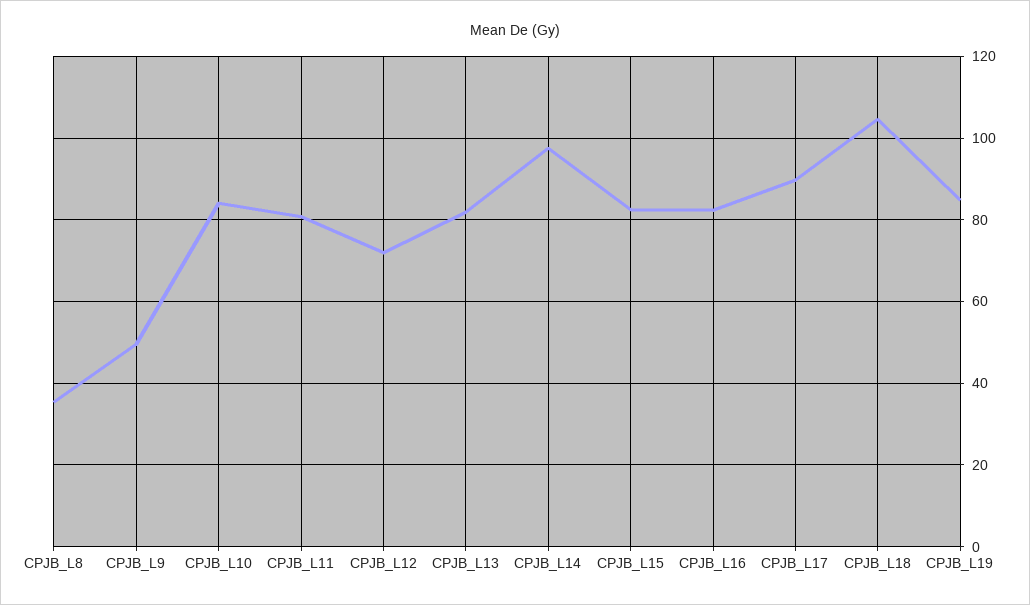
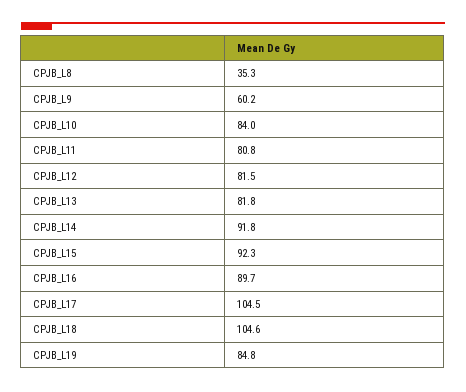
CPJB_L9: 50 -> 60.2
CPJB_L12: 72 -> 81.5
CPJB_L14: 98 -> 91.8
CPJB_L15: 82 -> 92.3
CPJB_L16: 82 -> 89.7
CPJB_L17: 90 -> 104.5

